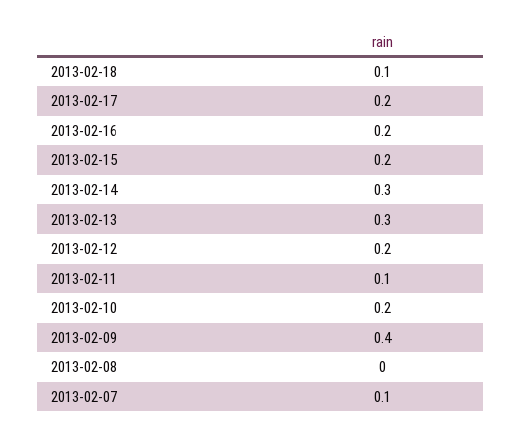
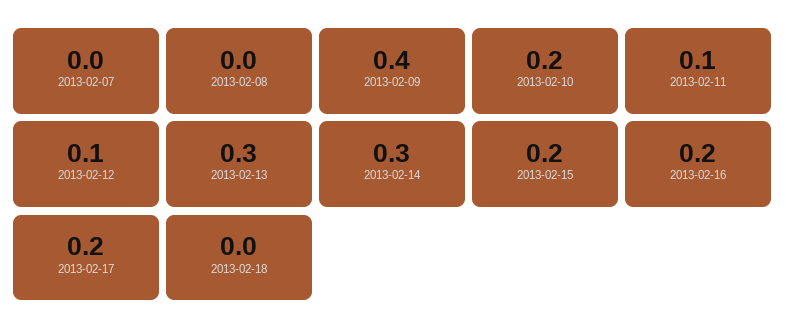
2013-02-18: 0.1 -> 0
2013-02-12: 0.2 -> 0.1
2013-02-07: 0.1 -> 0

